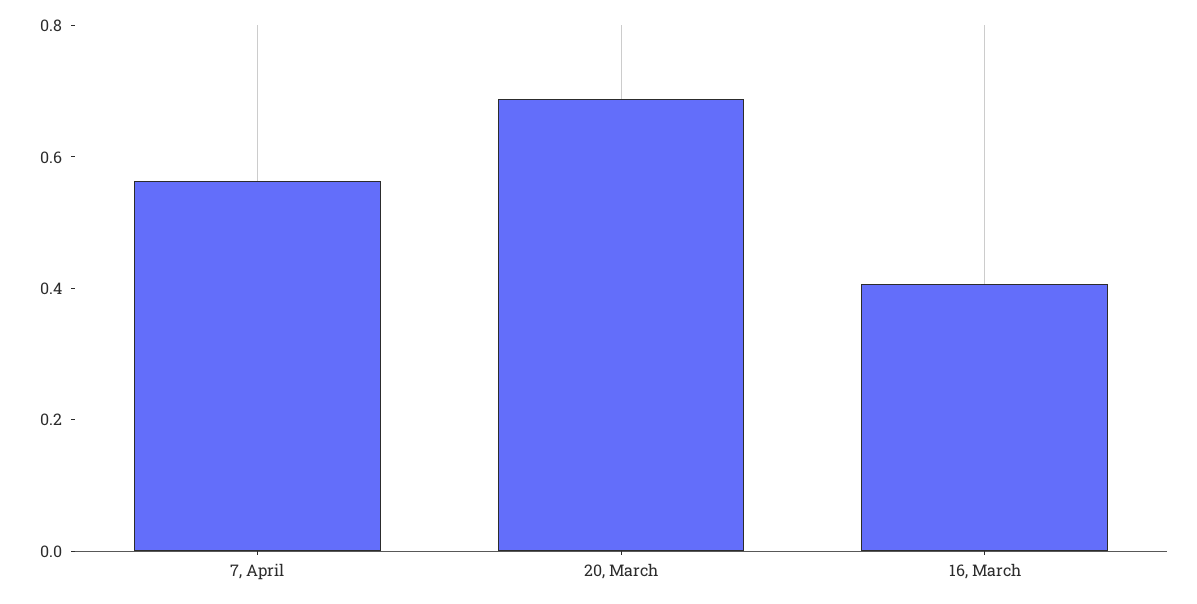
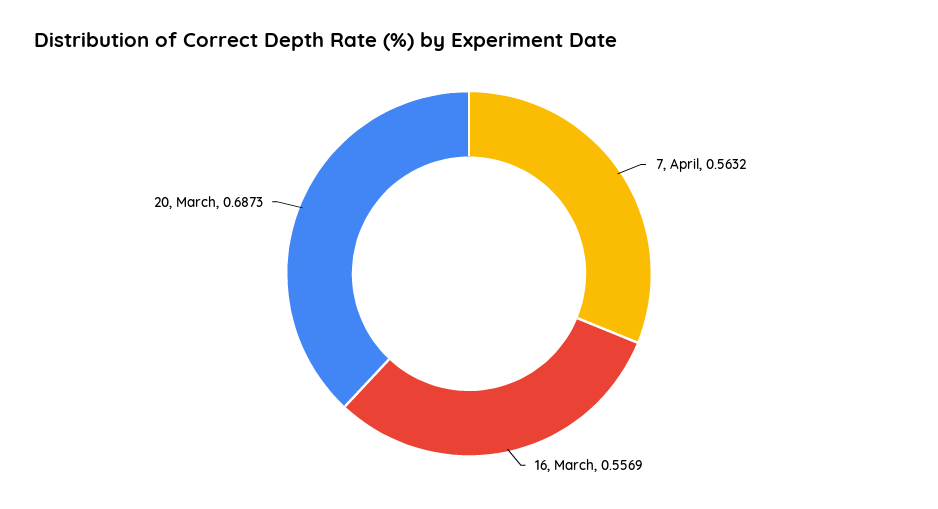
16, March: 0.4 -> 0.5569

